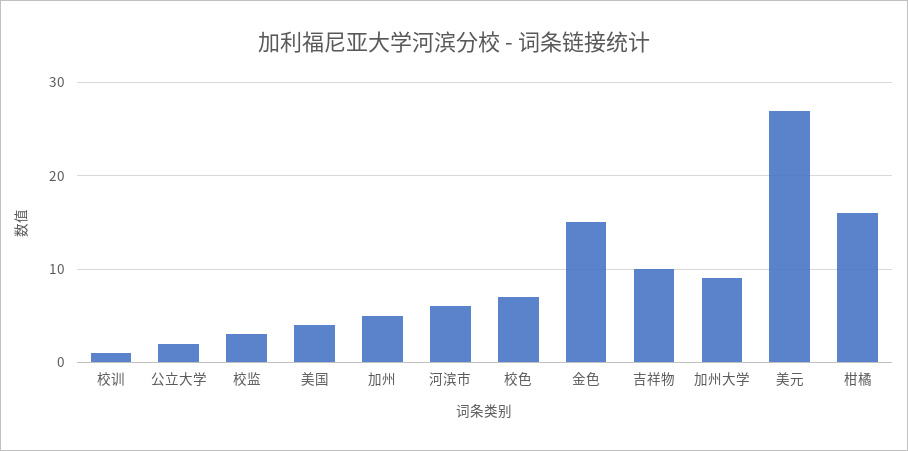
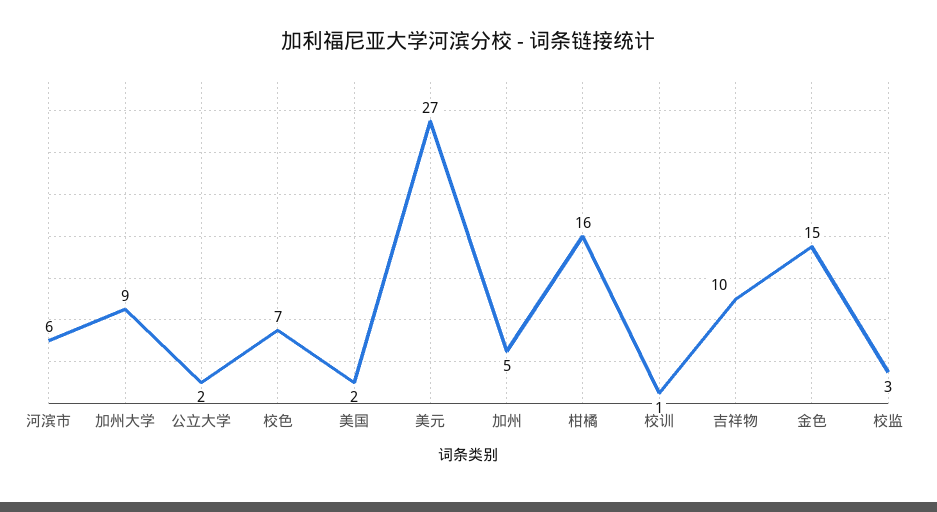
美国: 4 -> 2

